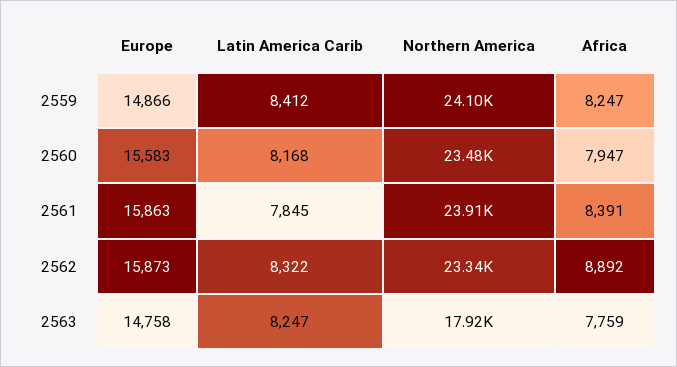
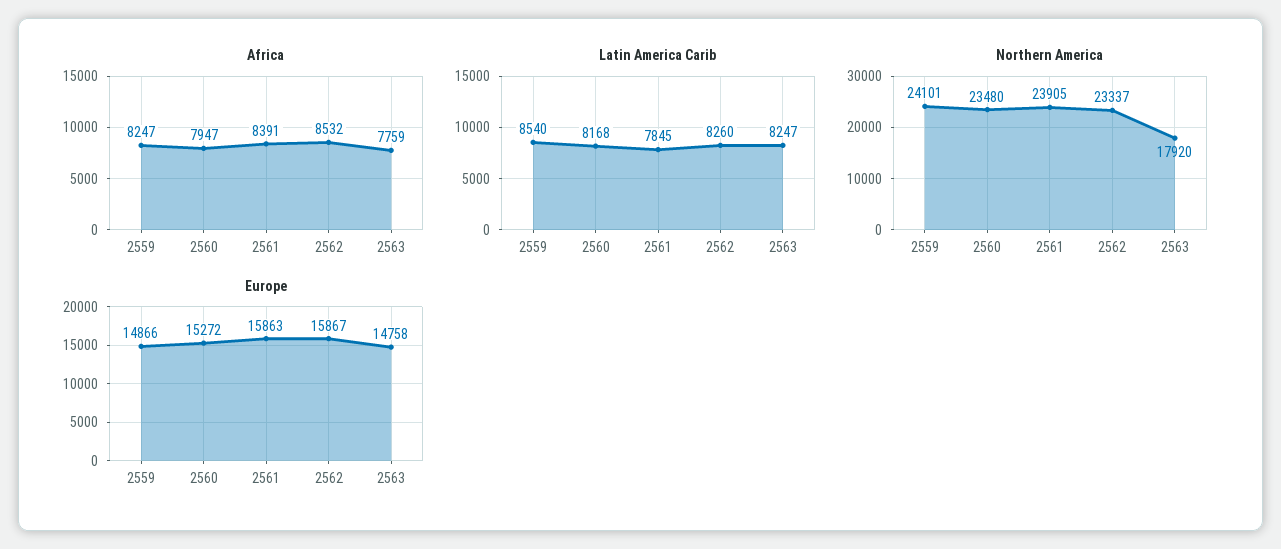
Latin America Carib, 2559: 8412 -> 8540
Europe, 2560: 15583 -> 15272
Europe, 2562: 15873 -> 15867
Latin America Carib, 2562: 8322 -> 8260
Africa, 2562: 8892 -> 8532

